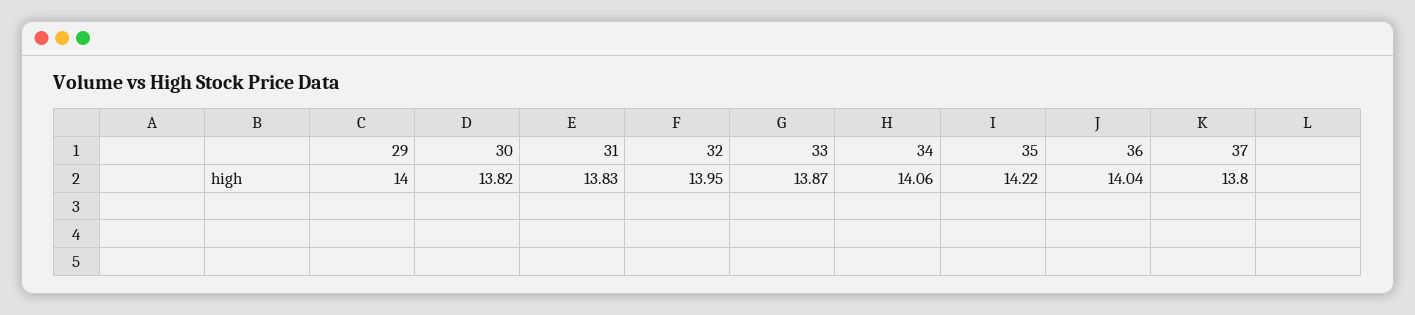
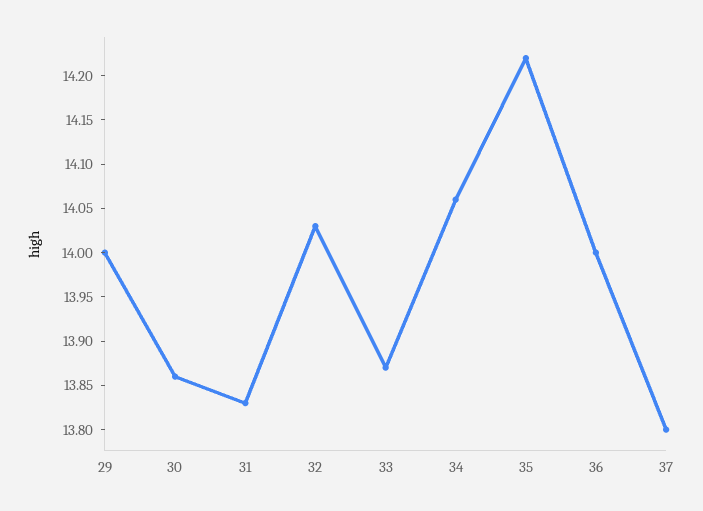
30: 13.82 -> 13.86
32: 13.95 -> 14.03
36: 14.04 -> 14

